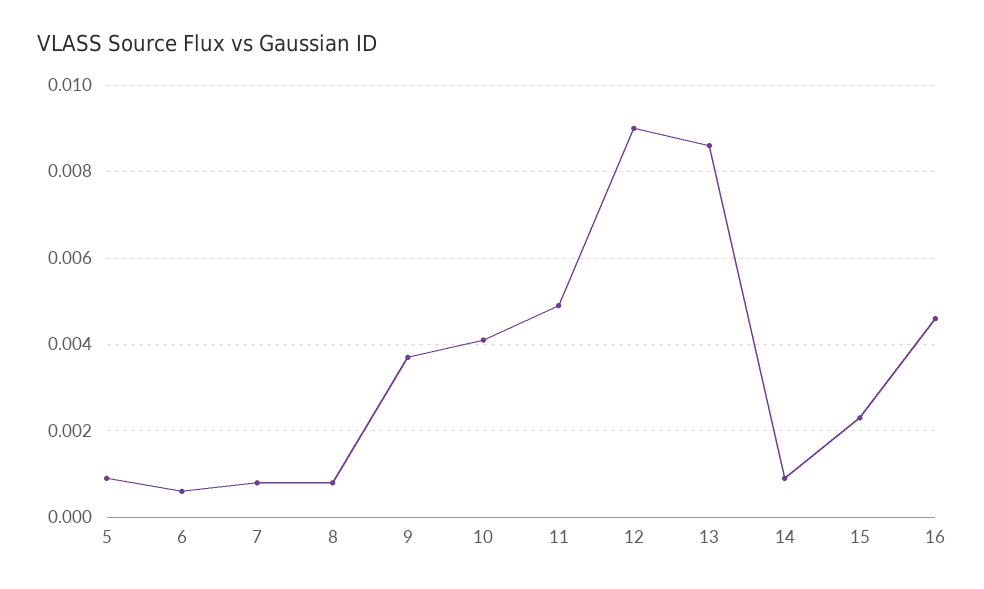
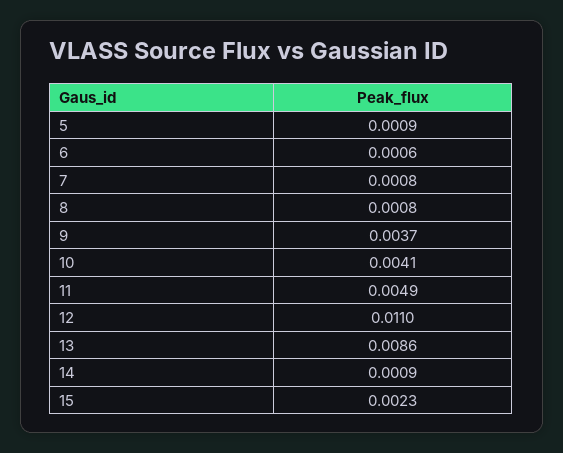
12: 0.009 -> 0.011
16: 0.0045 -> none

